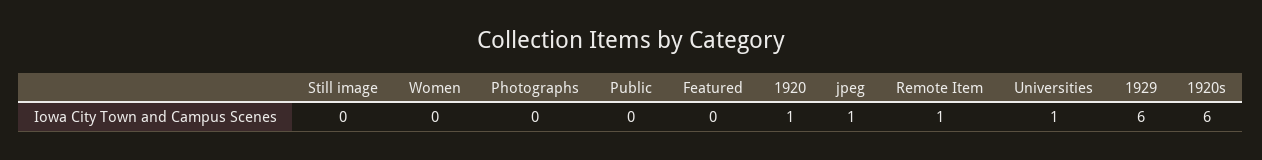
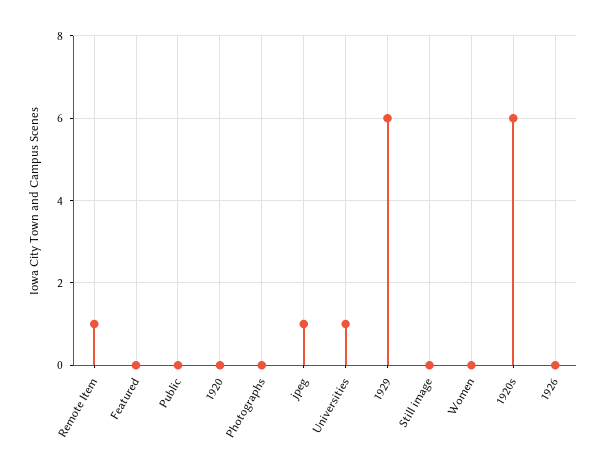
1920: 1 -> 0
1926: none -> 0

